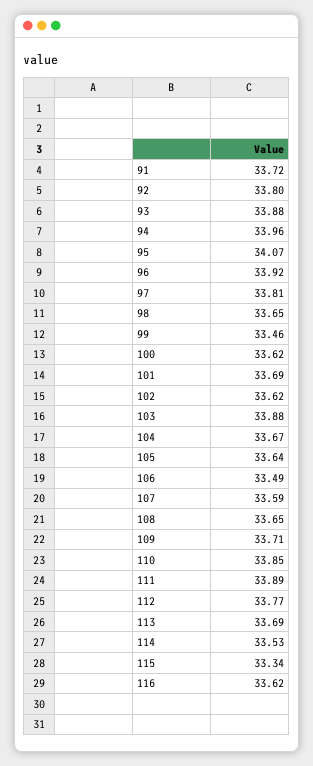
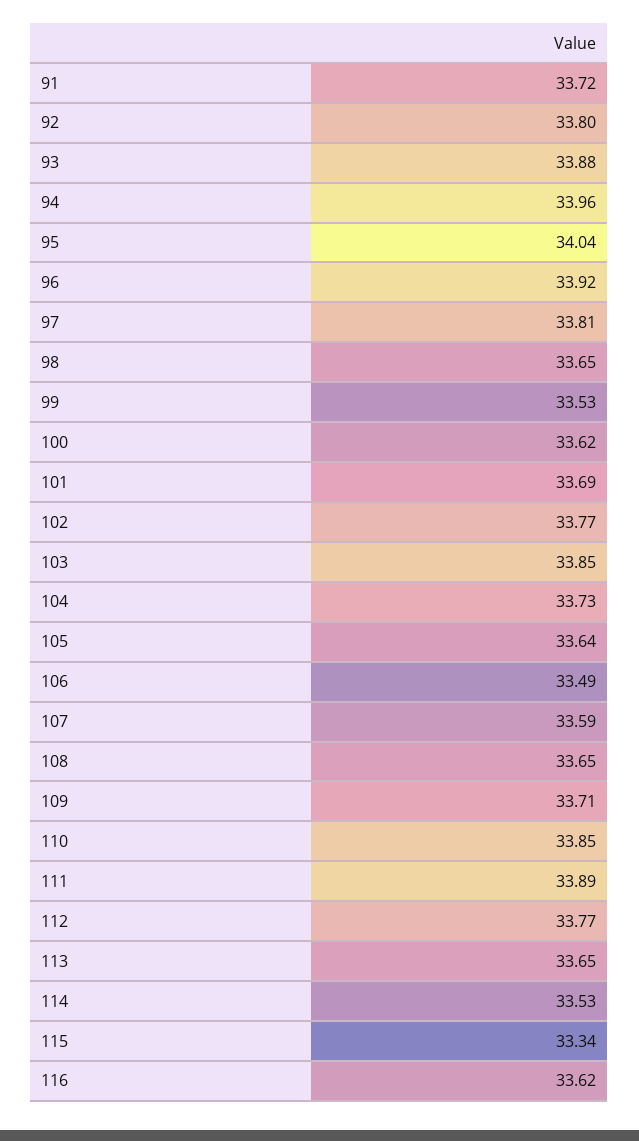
95: 34.07 -> 34.04
99: 33.46 -> 33.53
102: 33.62 -> 33.77
103: 33.88 -> 33.85
104: 33.67 -> 33.73
113: 33.69 -> 33.65

